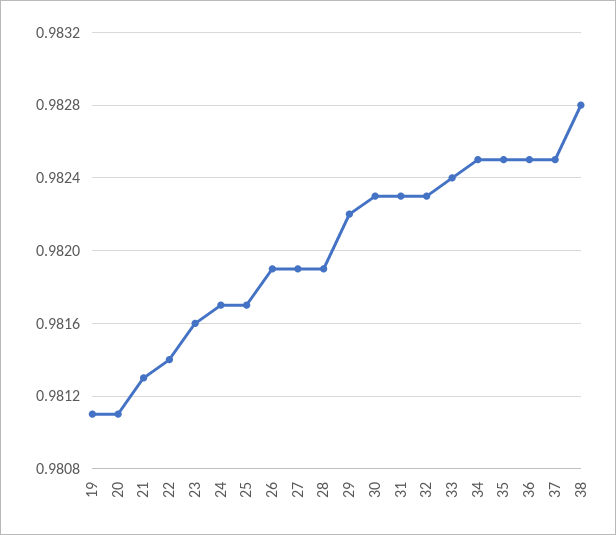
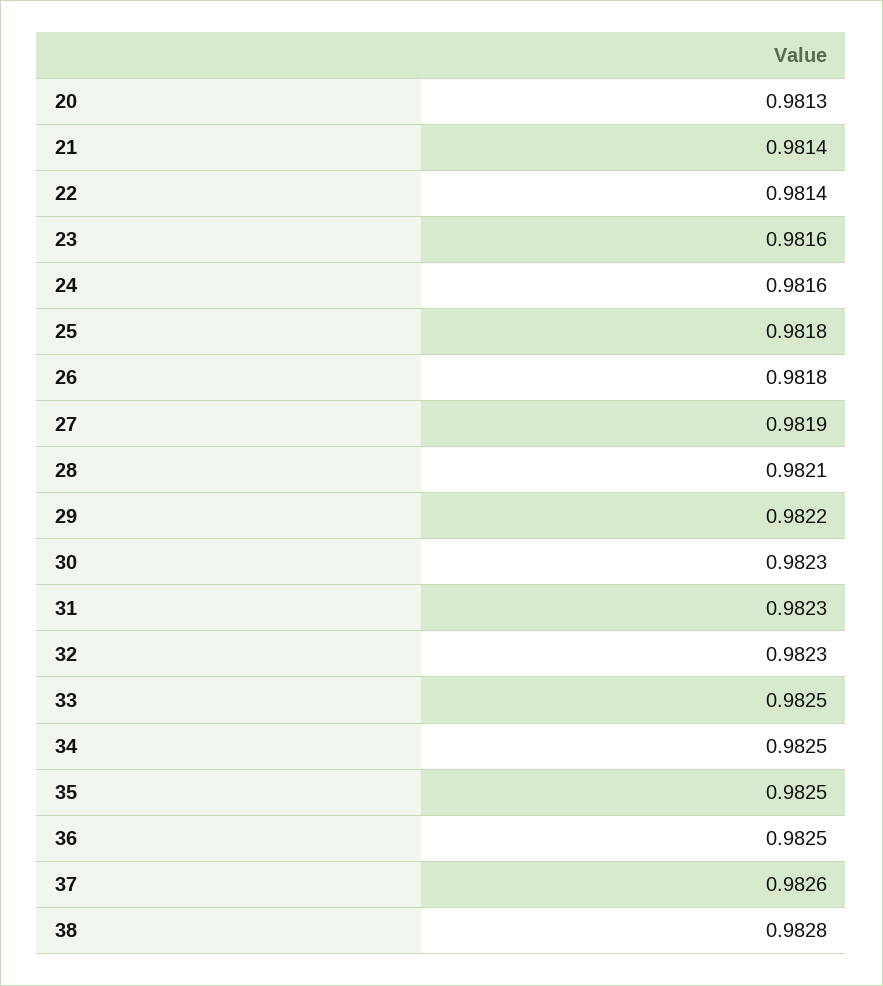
19: 0.9811 -> none
20: 0.9811 -> 0.9813
21: 0.9813 -> 0.9814
24: 0.9817 -> 0.9816
25: 0.9817 -> 0.9818
26: 0.9819 -> 0.9818
28: 0.9819 -> 0.9821
33: 0.9824 -> 0.9825
37: 0.9825 -> 0.9826

